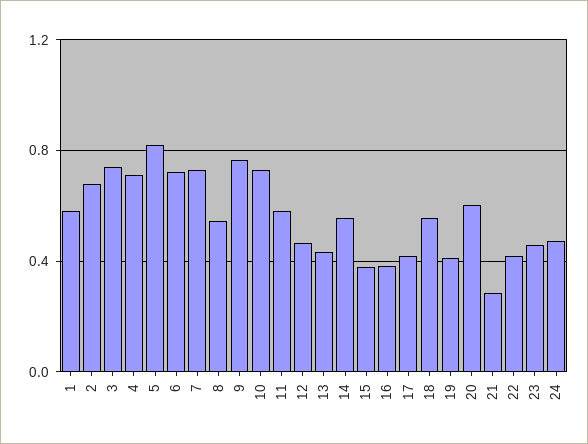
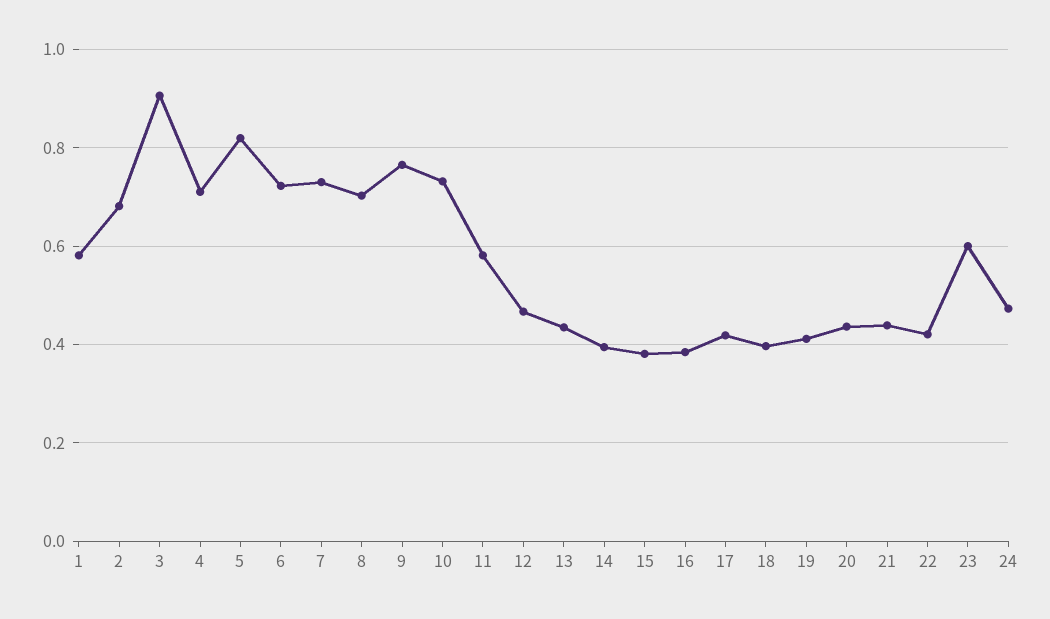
3: 0.75 -> 0.9
8: 0.55 -> 0.7
14: 0.55 -> 0.4
18: 0.55 -> 0.4
20: 0.6 -> 0.44
21: 0.3 -> 0.44
23: 0.45 -> 0.6

